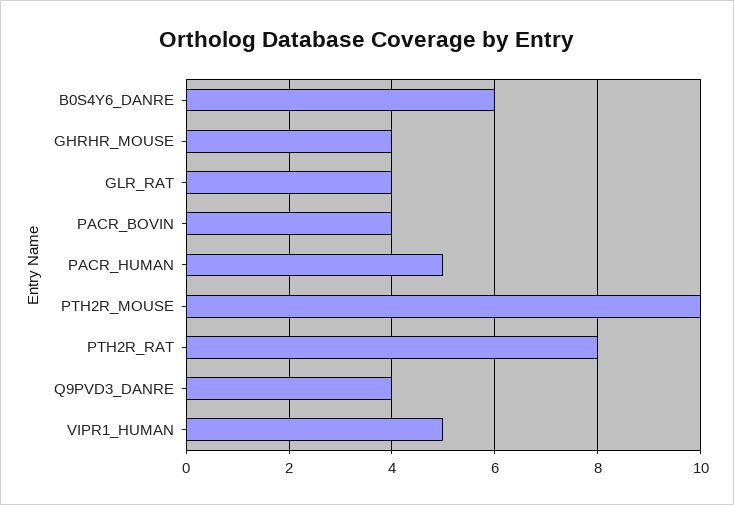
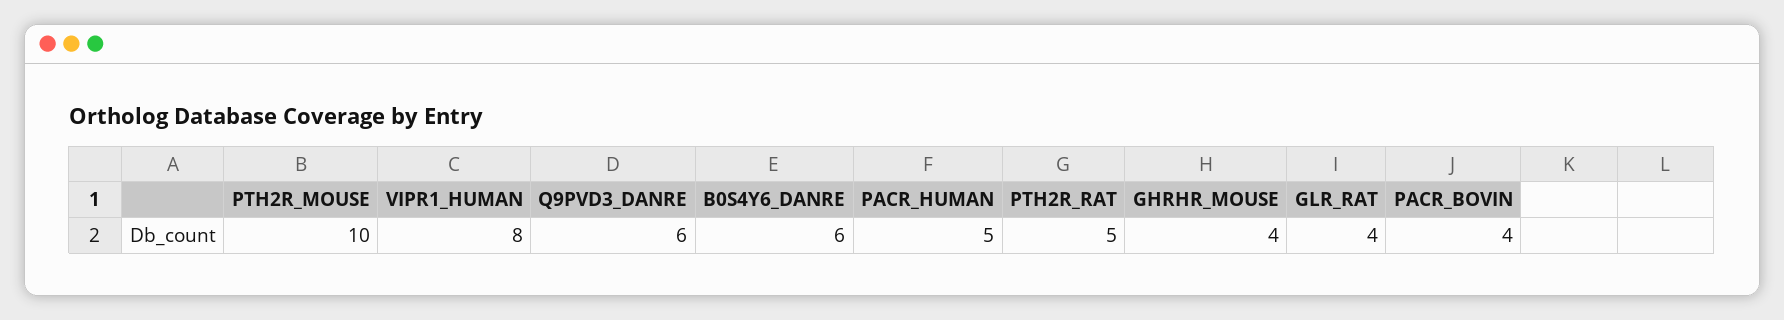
PTH2R_RAT: 8 -> 5
Q9PVD3_DANRE: 4 -> 6
VIPR1_HUMAN: 5 -> 8

